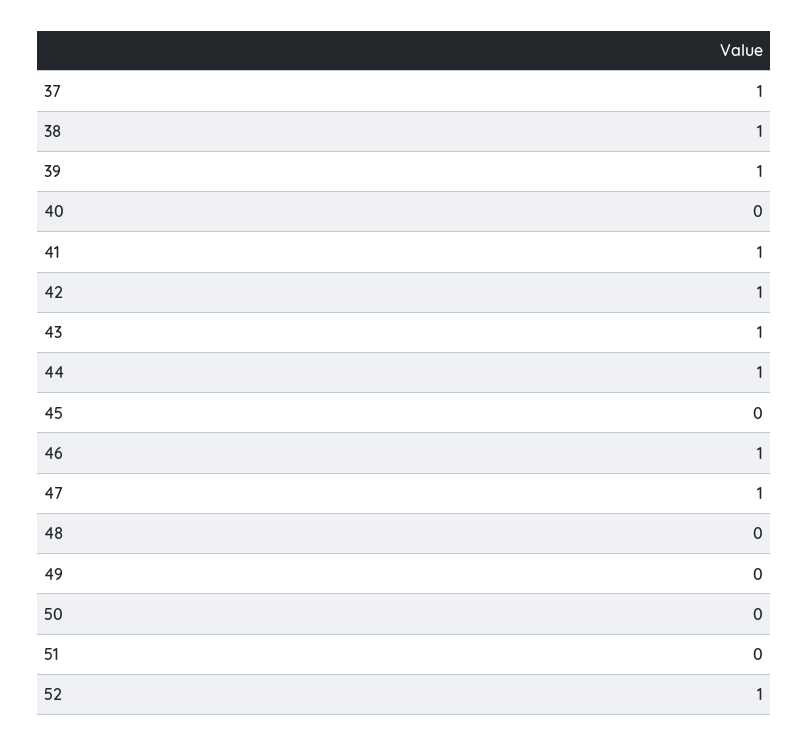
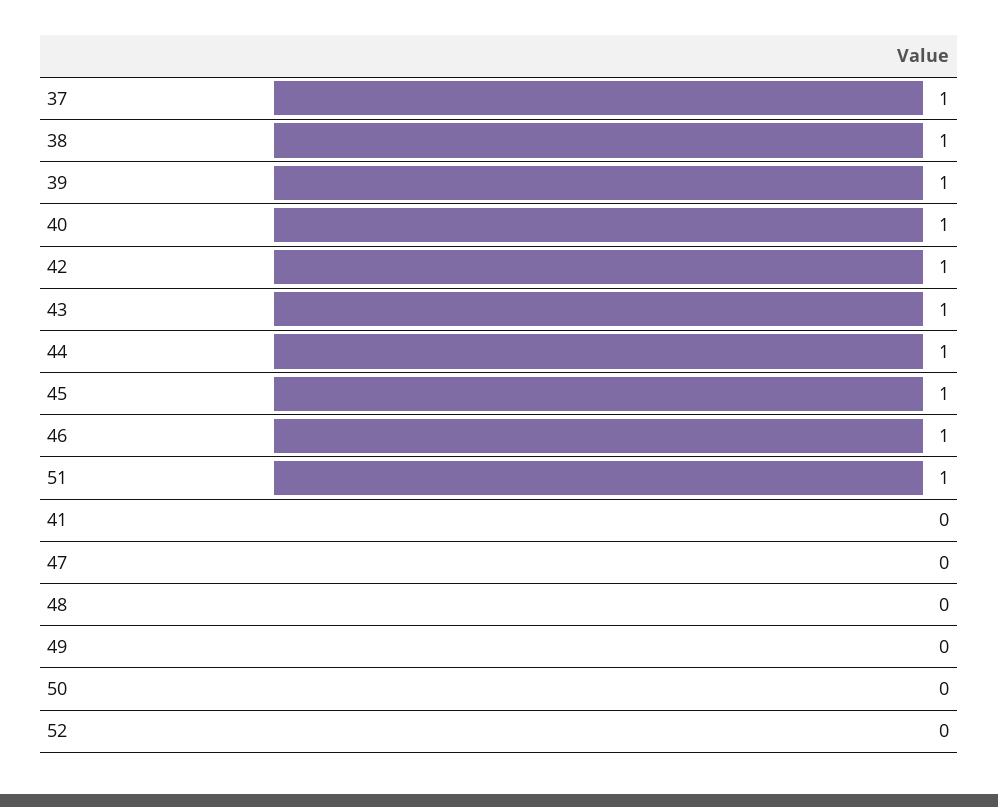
40: 0 -> 1
41: 1 -> 0
45: 0 -> 1
47: 1 -> 0
51: 0 -> 1
52: 1 -> 0

